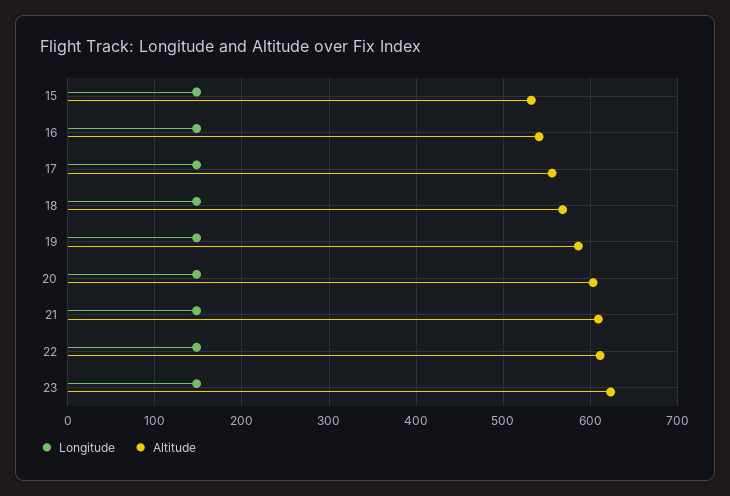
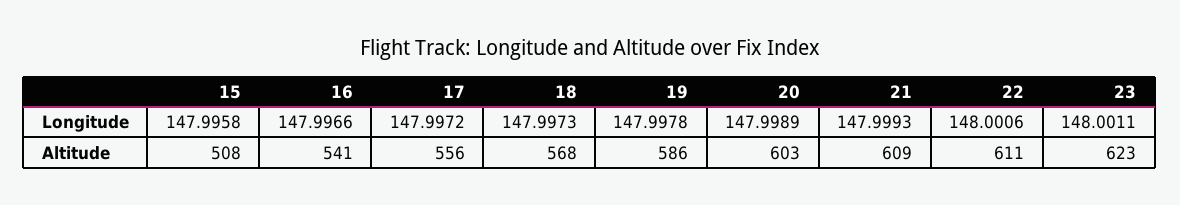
Altitude, 15: 530 -> 508

